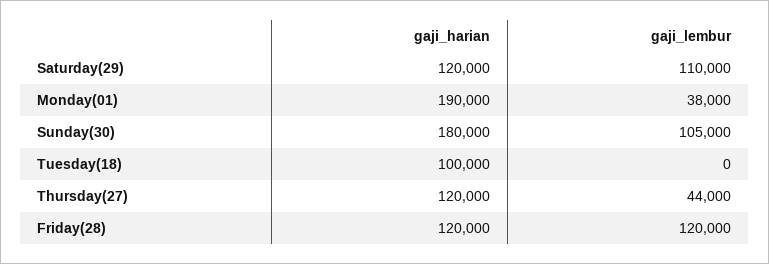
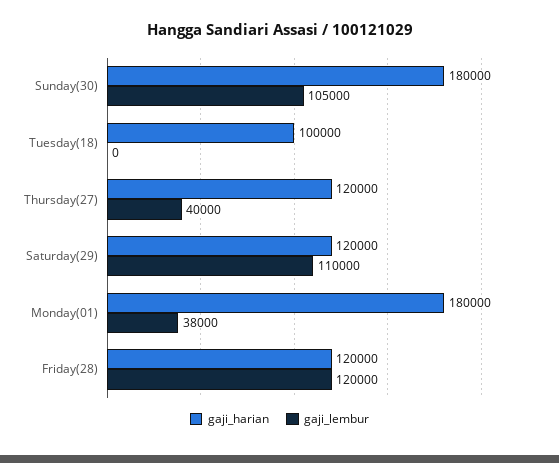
gaji_harian, Monday(01): 190000 -> 180000
gaji_lembur, Thursday(27): 44000 -> 40000

